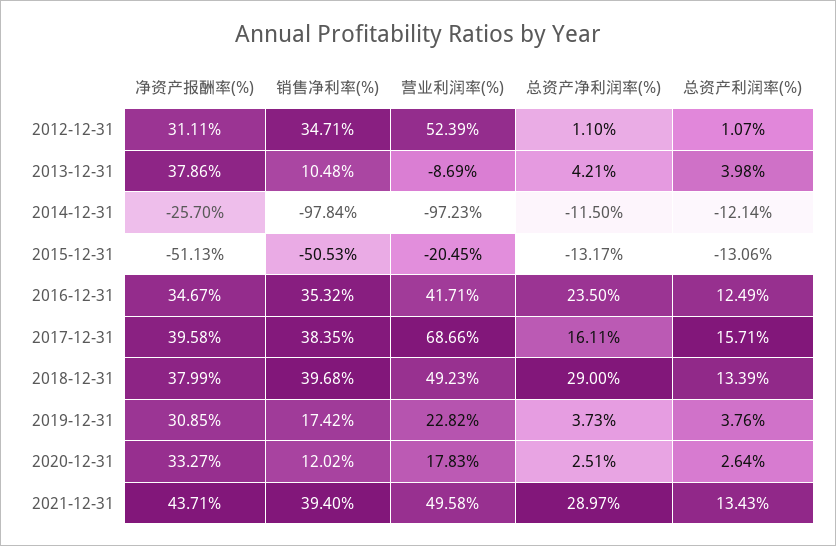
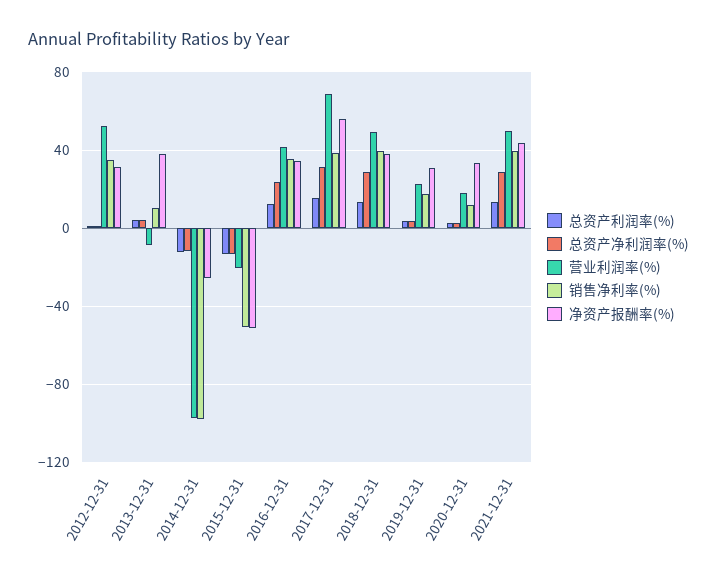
净资产报酬率(%), 2017-12-31: 39.58 -> 55
总资产净利润率(%), 2017-12-31: 16.11 -> 30

